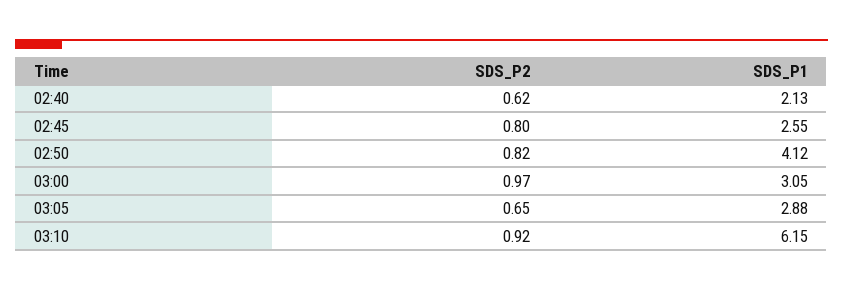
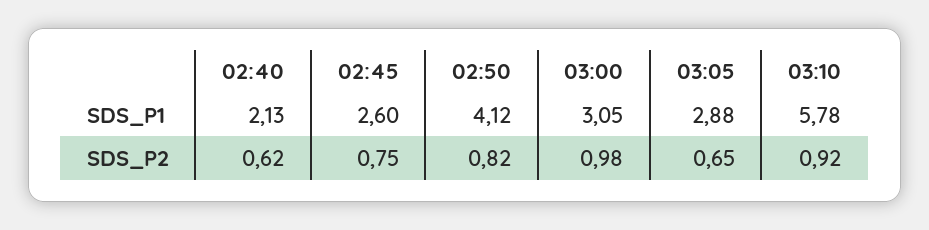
SDS_P2, 02:45: 0.8 -> 0.75
SDS_P1, 02:45: 2.55 -> 2.6
SDS_P2, 03:00: 0.97 -> 0.98
SDS_P1, 03:10: 6.15 -> 5.78

